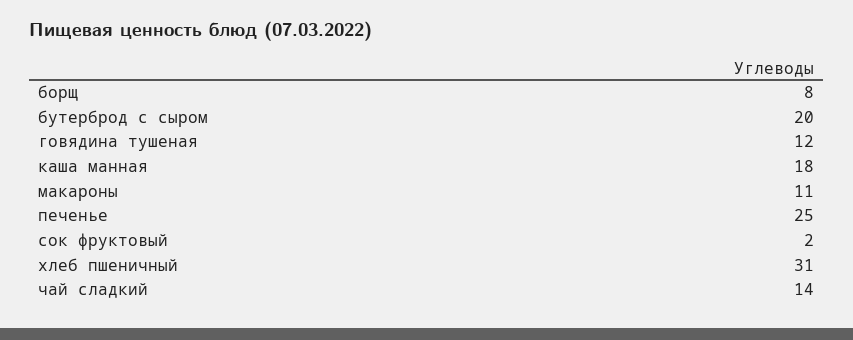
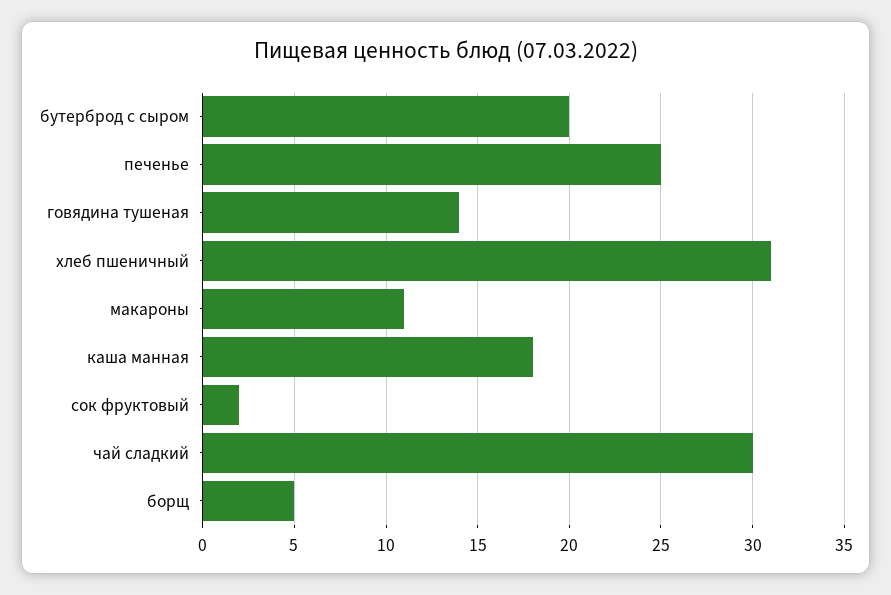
борщ: 8 -> 5
говядина тушеная: 12 -> 14
чай сладкий: 14 -> 30

